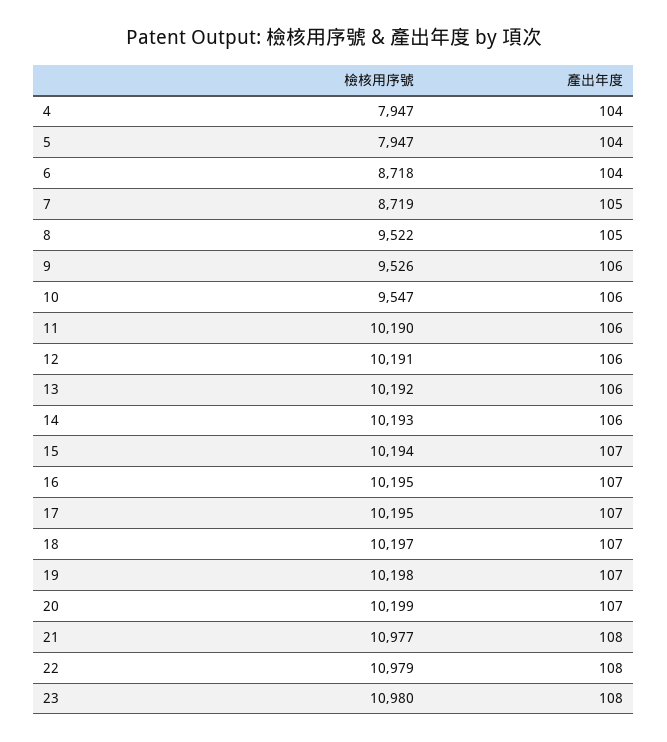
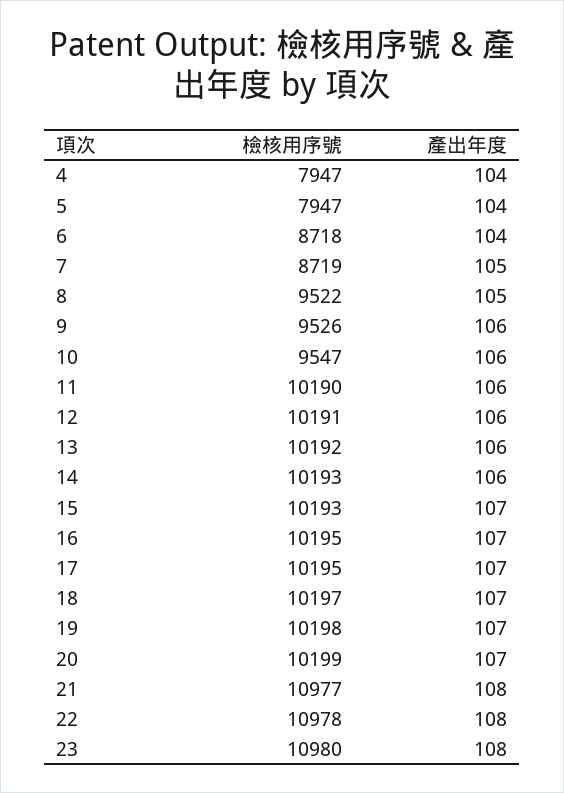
檢核用序號, 15: 10194 -> 10193
檢核用序號, 22: 10979 -> 10978

